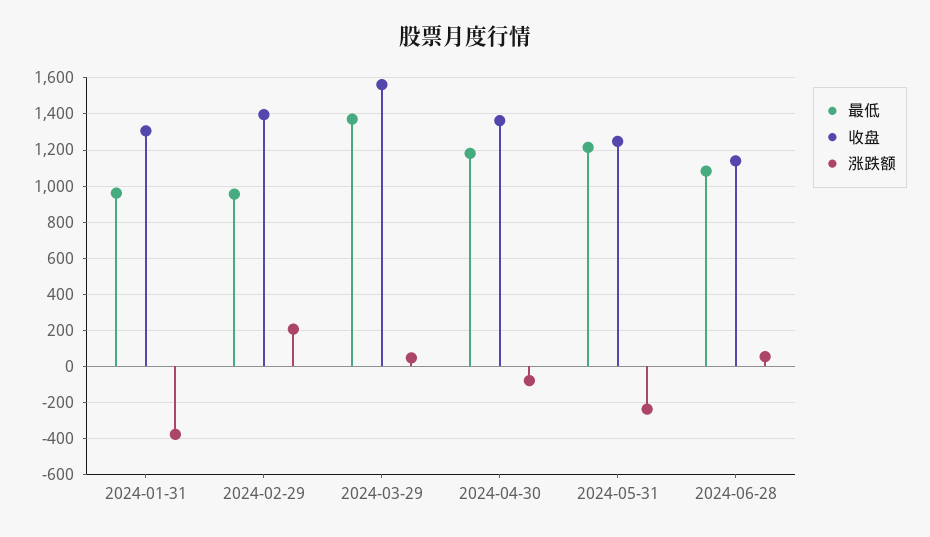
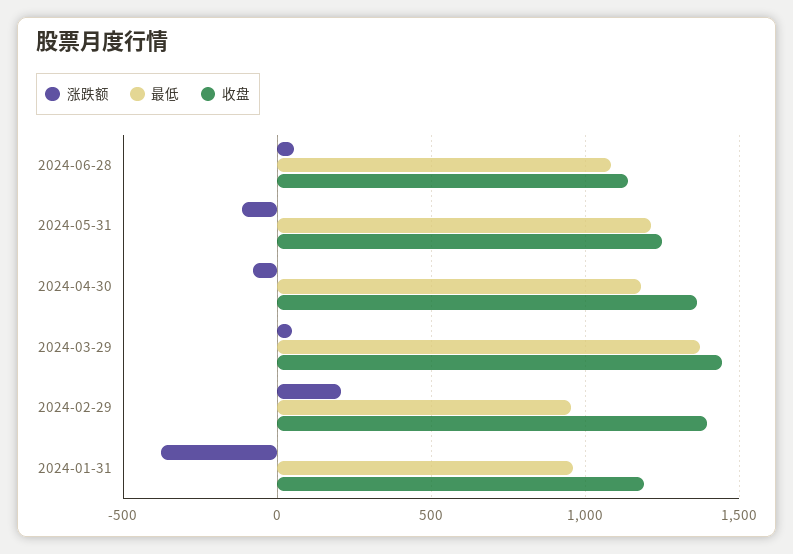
收盘, 2024-01-31: 1300 -> 1200
收盘, 2024-03-29: 1550 -> 1450
涨跌额, 2024-05-31: -250 -> -100

